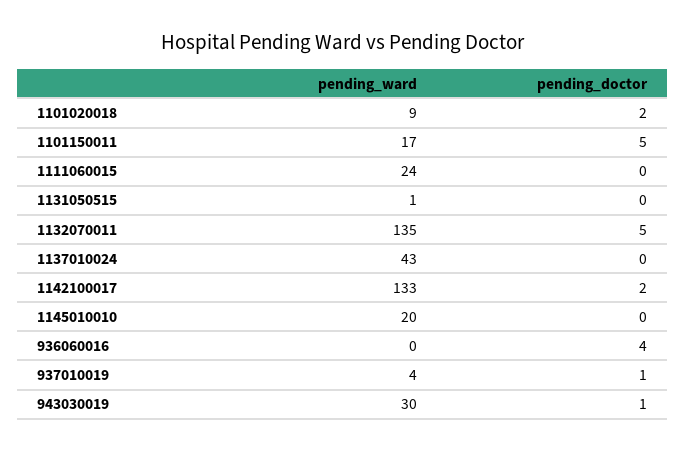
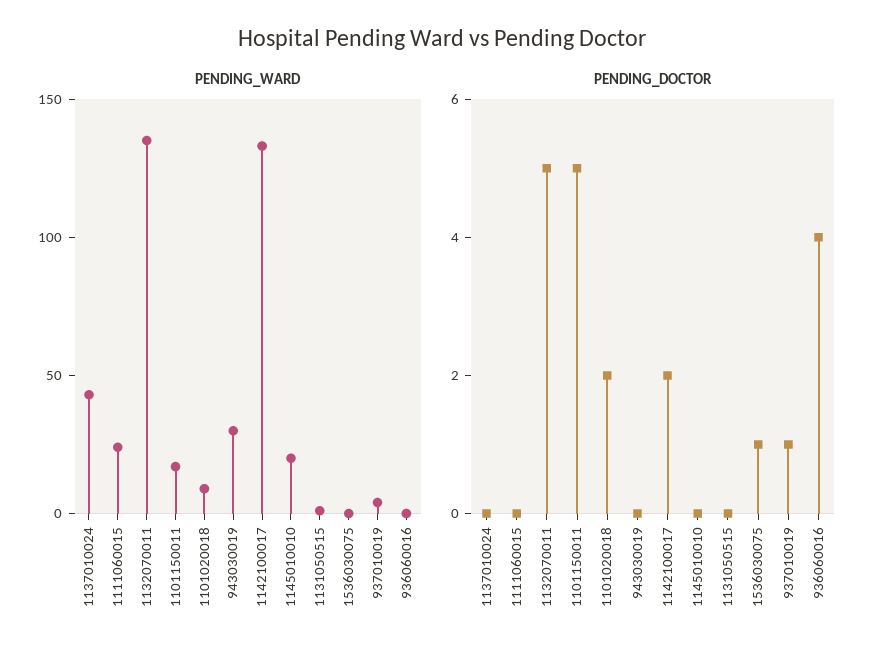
pending_doctor, 943030019: 1 -> 0
pending_ward, 1536030075: none -> 0
pending_doctor, 1536030075: none -> 1

